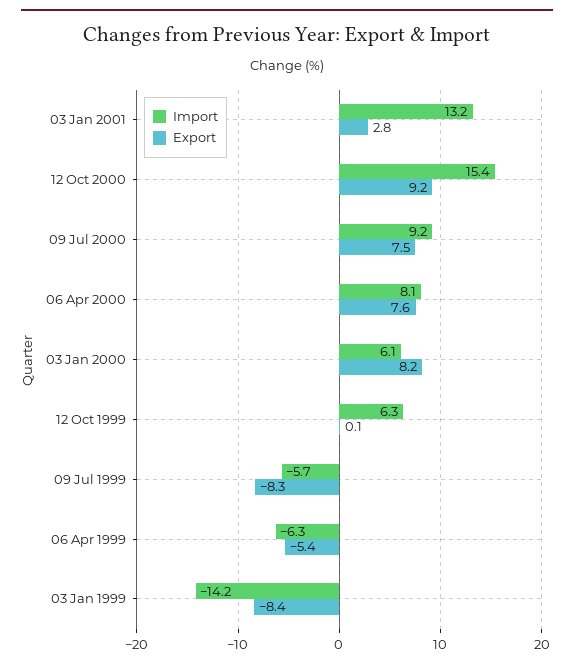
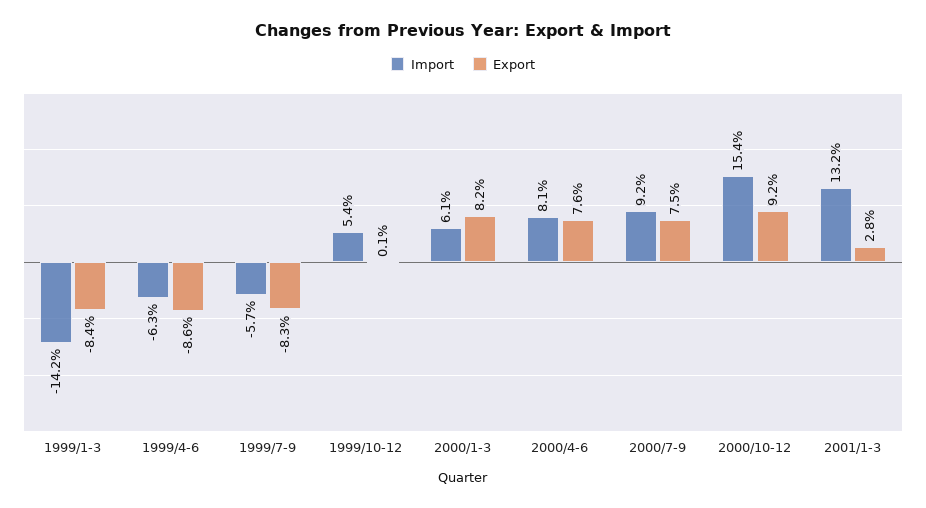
Import, 12 Oct 1999: 6.3 -> 5.4
Export, 06 Apr 1999: -5.4 -> -8.6

